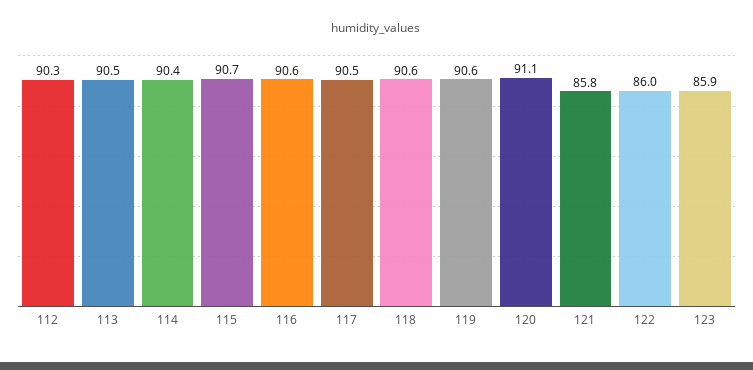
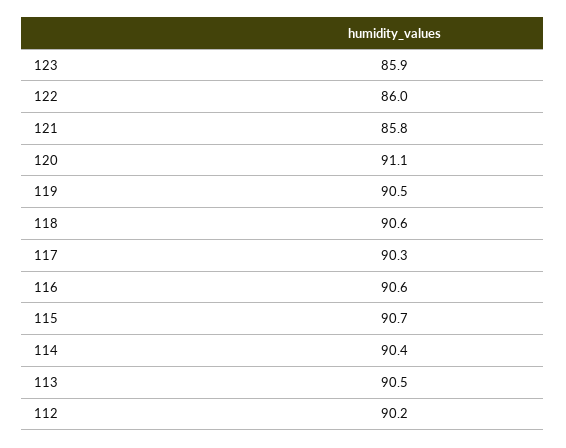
112: 90.3 -> 90.2
117: 90.5 -> 90.3
119: 90.6 -> 90.5

